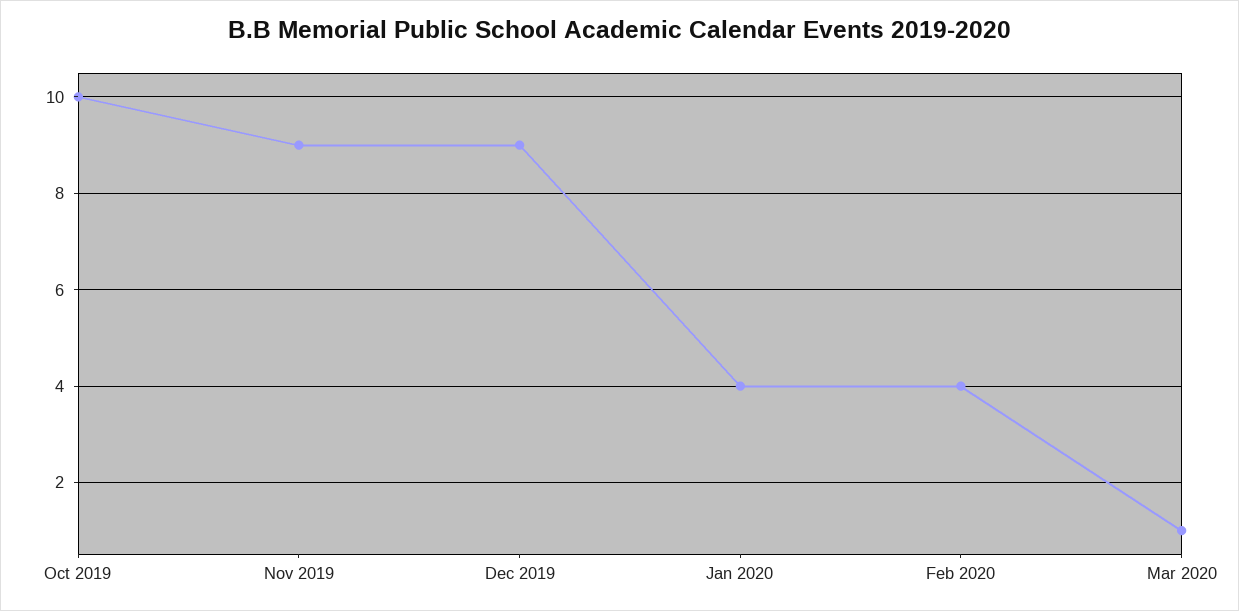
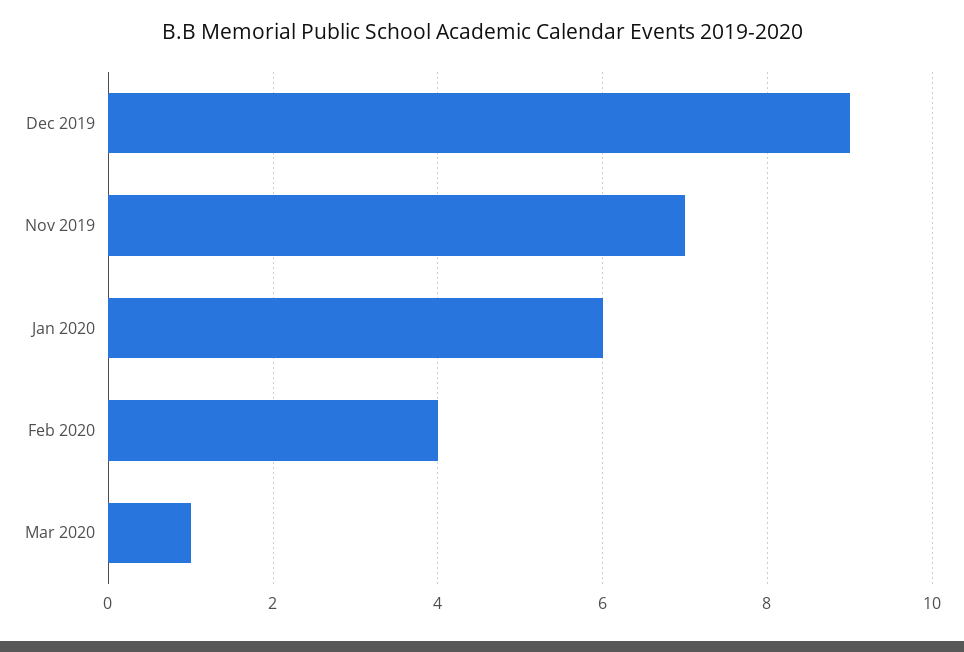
Oct 2019: 10 -> none
Nov 2019: 9 -> 7
Jan 2020: 4 -> 6

